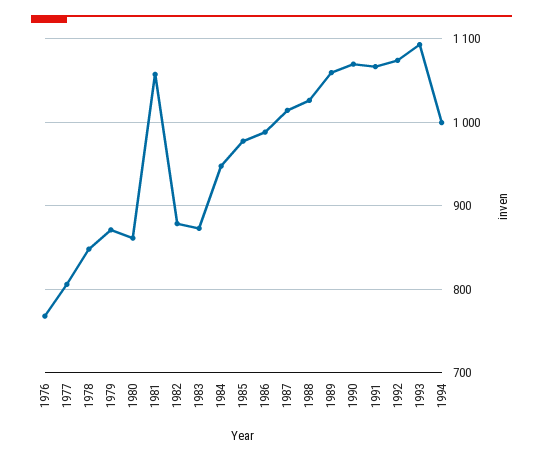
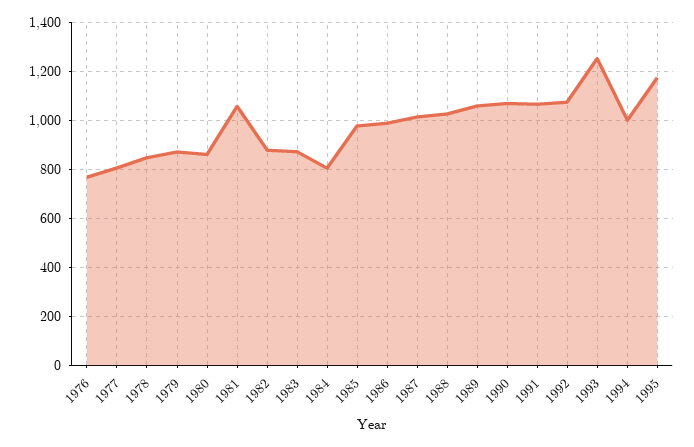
1984: 950 -> 800
1993: 1090 -> 1250
1995: none -> 1175

